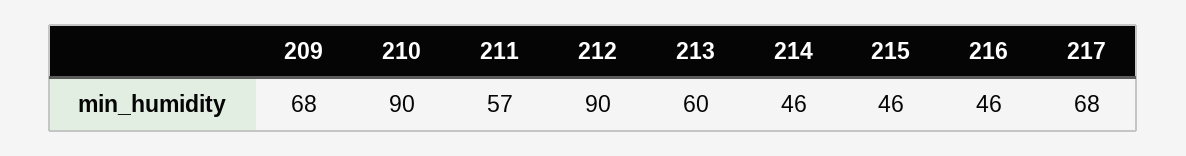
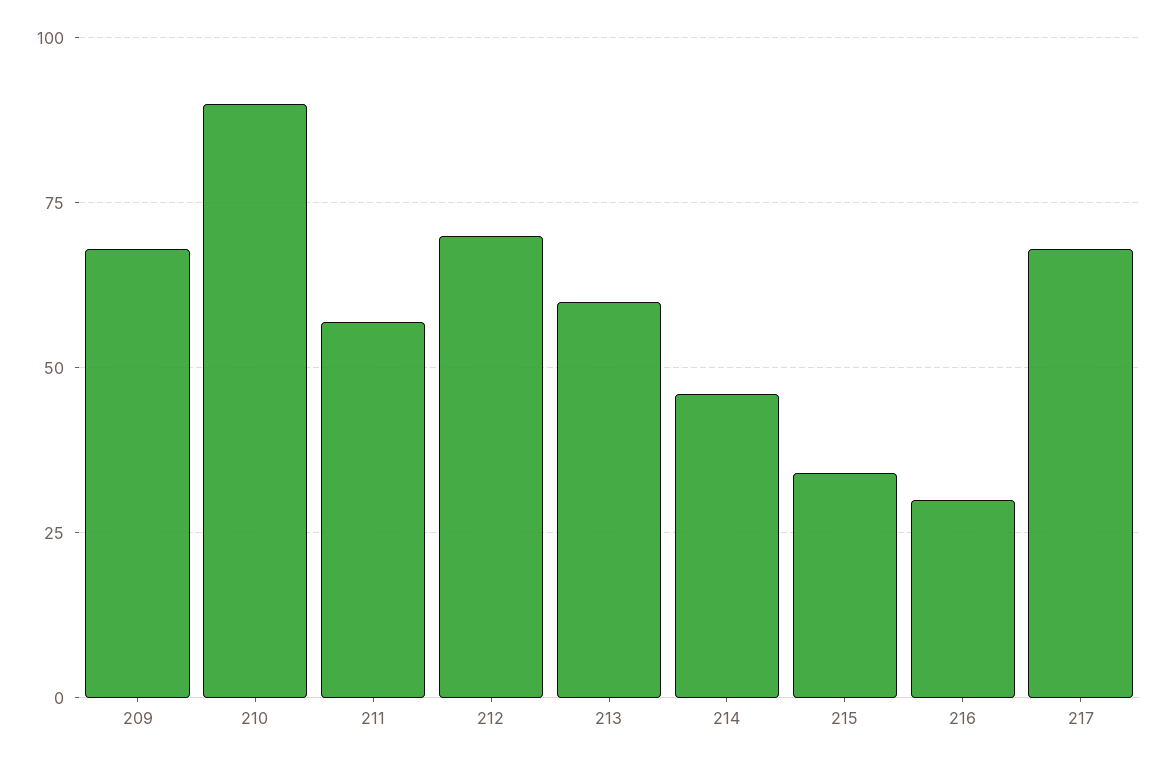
212: 90 -> 70
215: 46 -> 35
216: 46 -> 30

